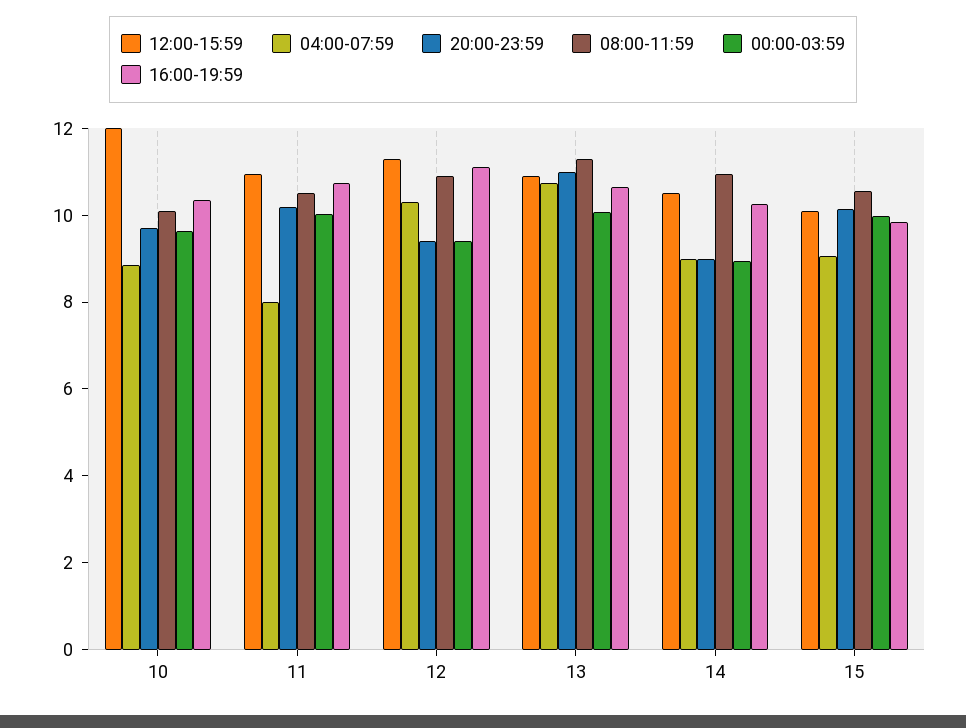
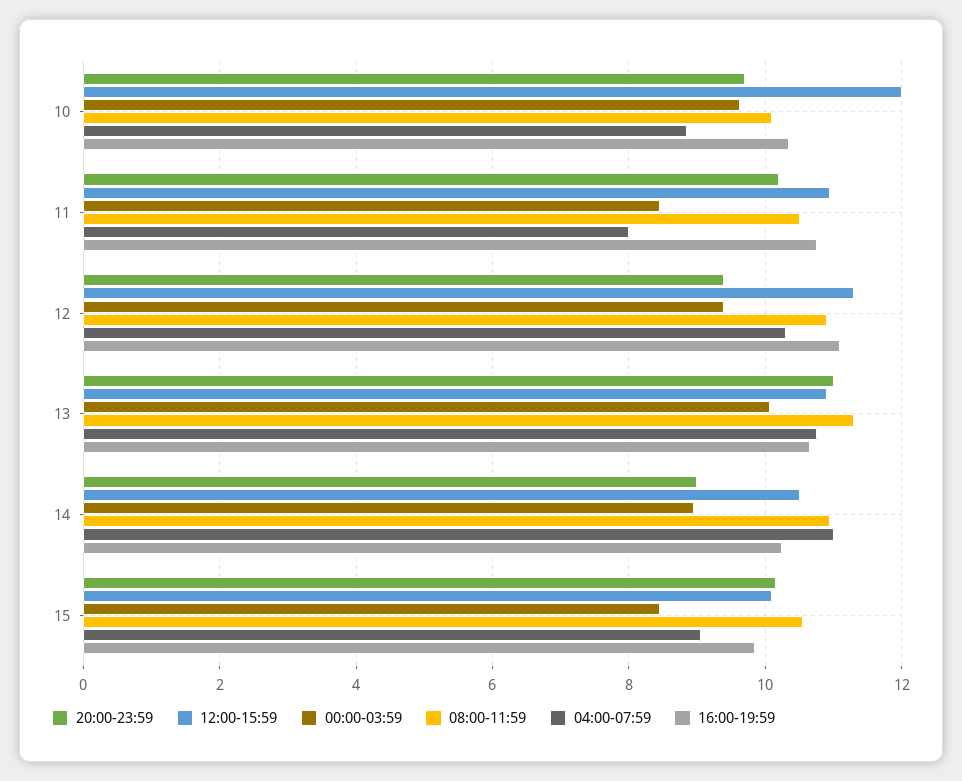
00:00-03:59, 11: 10 -> 8.4
04:00-07:59, 14: 9 -> 11
00:00-03:59, 15: 10 -> 8.4

